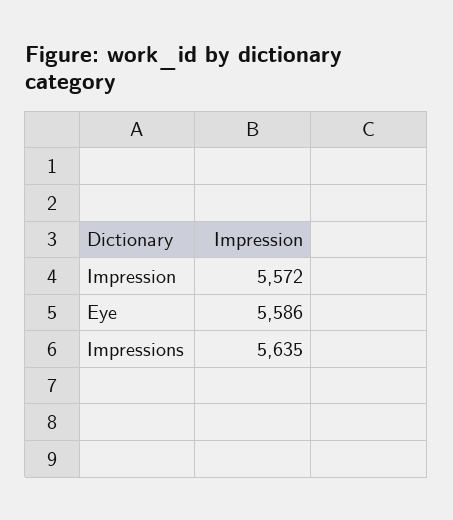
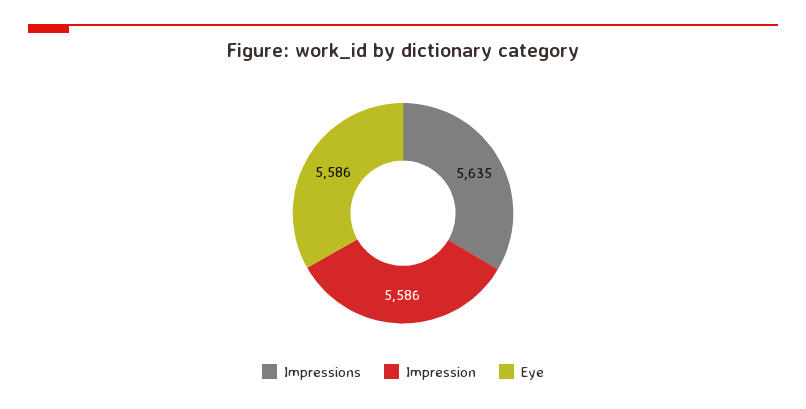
Impression: 5572 -> 5586

